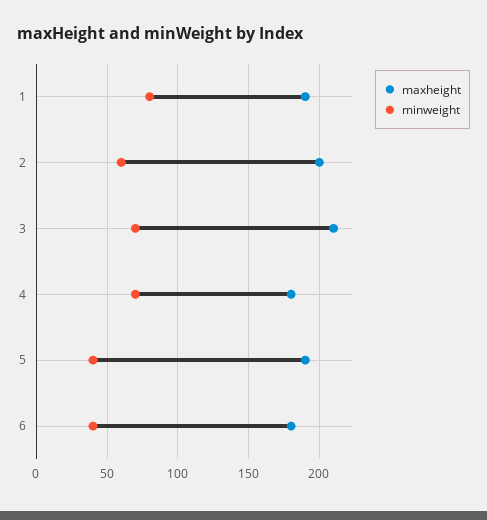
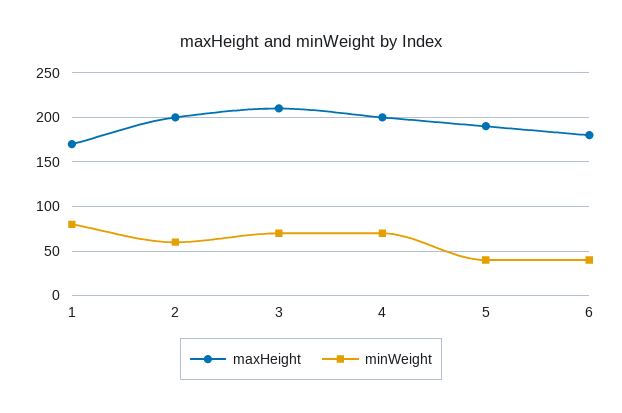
maxheight, 1: 190 -> 170
maxheight, 4: 180 -> 200

